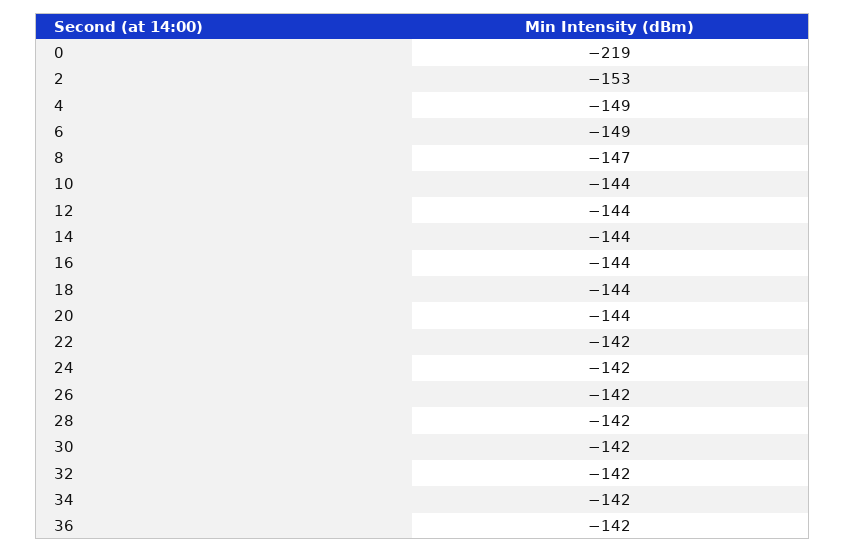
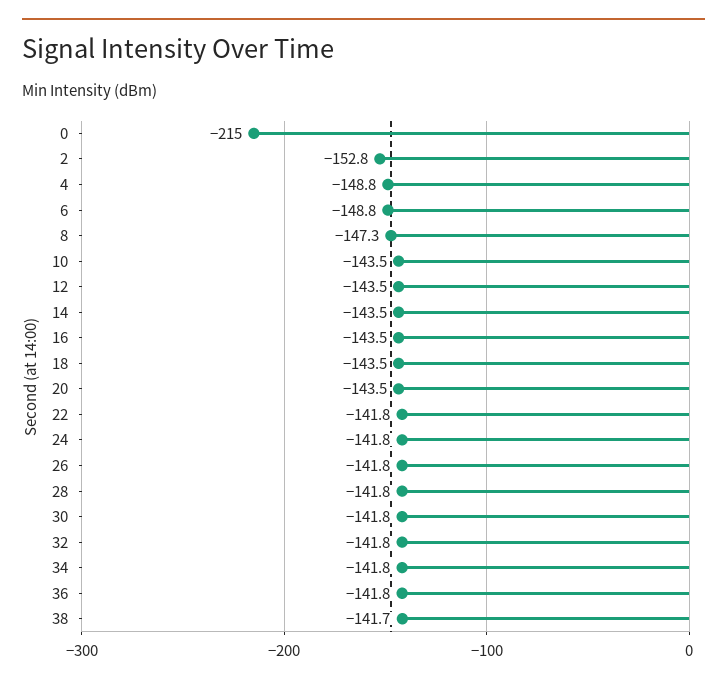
0: -219 -> -215
38: none -> -141.7

